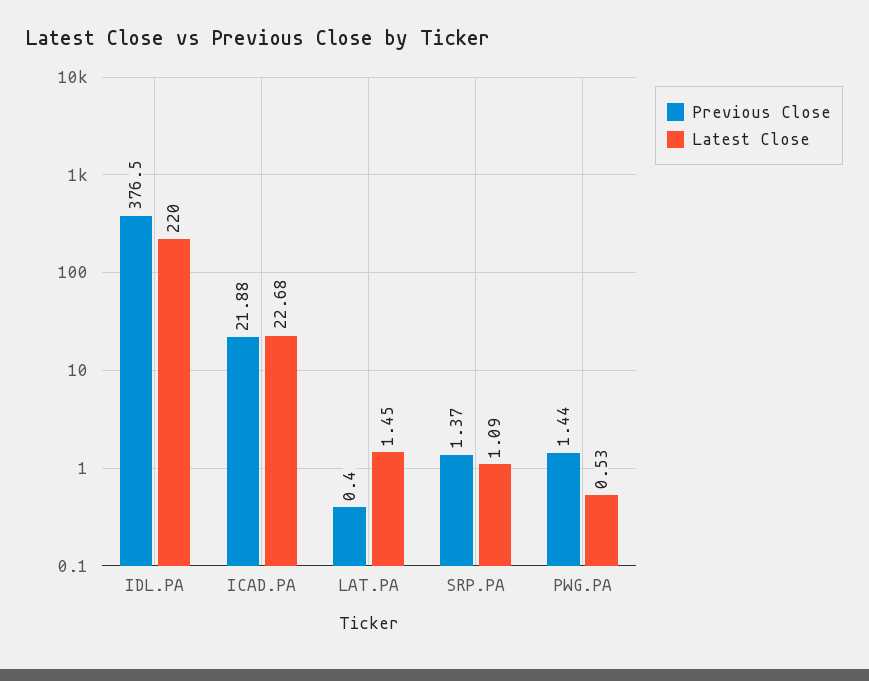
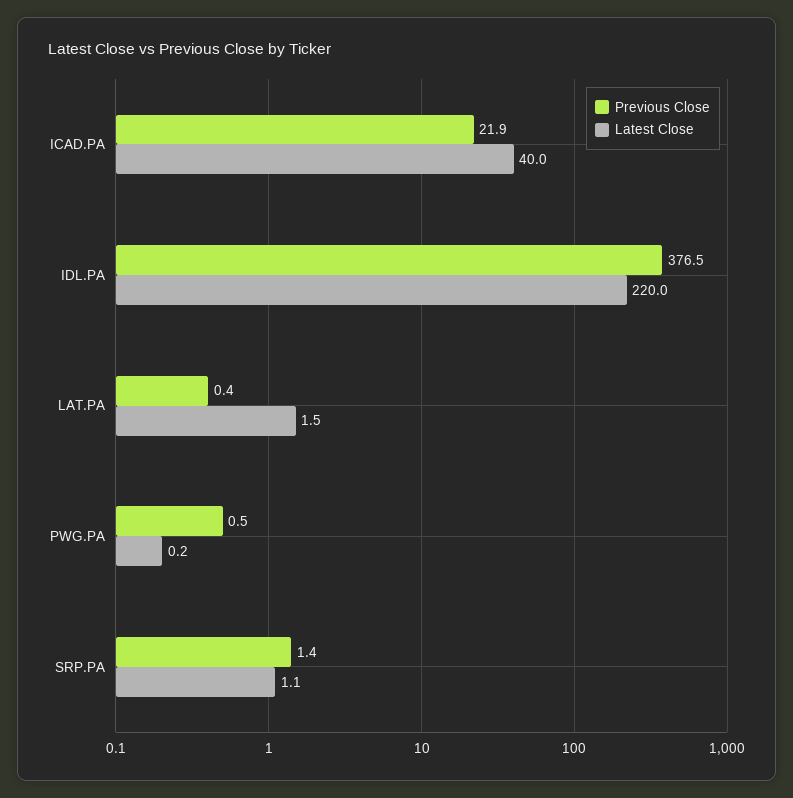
Latest Close, ICAD.PA: 22.68 -> 40
Previous Close, PWG.PA: 1.44 -> 0.5
Latest Close, PWG.PA: 0.53 -> 0.2

